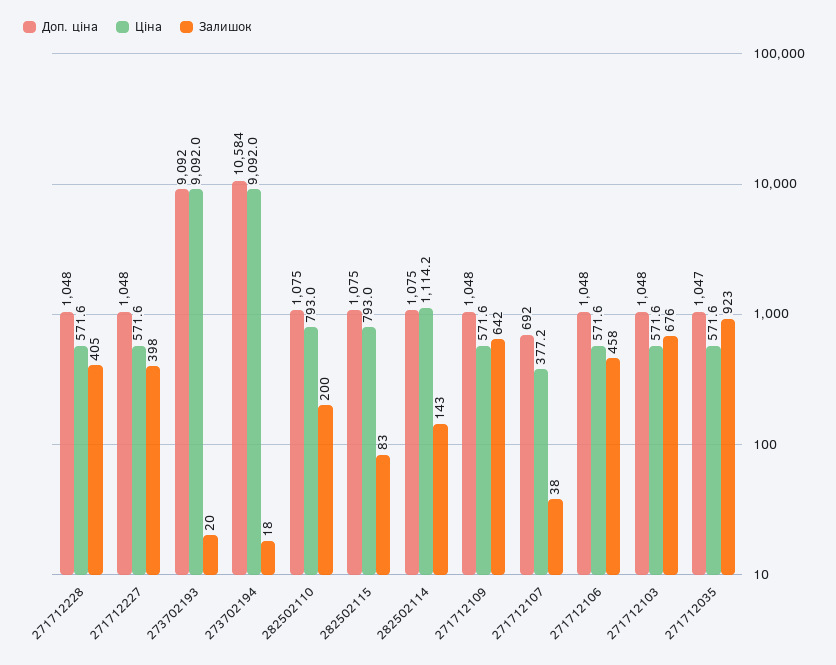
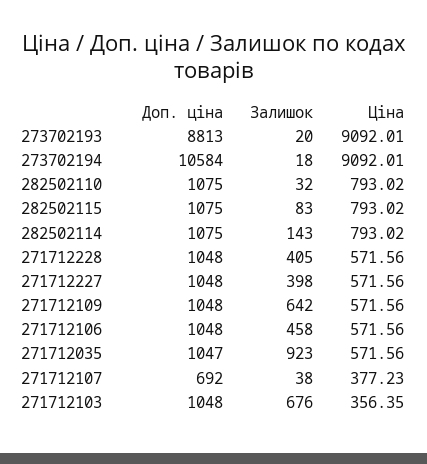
Доп. ціна, 273702193: 9092 -> 8813
Залишок, 282502110: 200 -> 32
Ціна, 282502114: 1114.2 -> 793.02
Ціна, 271712103: 571.6 -> 356.35

